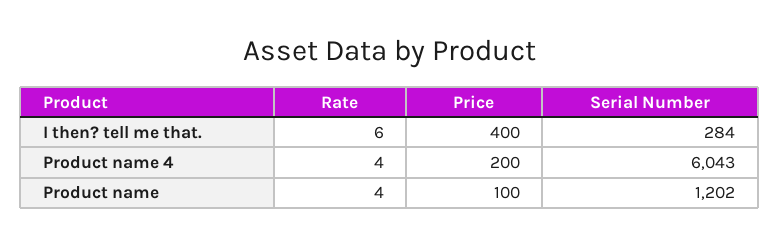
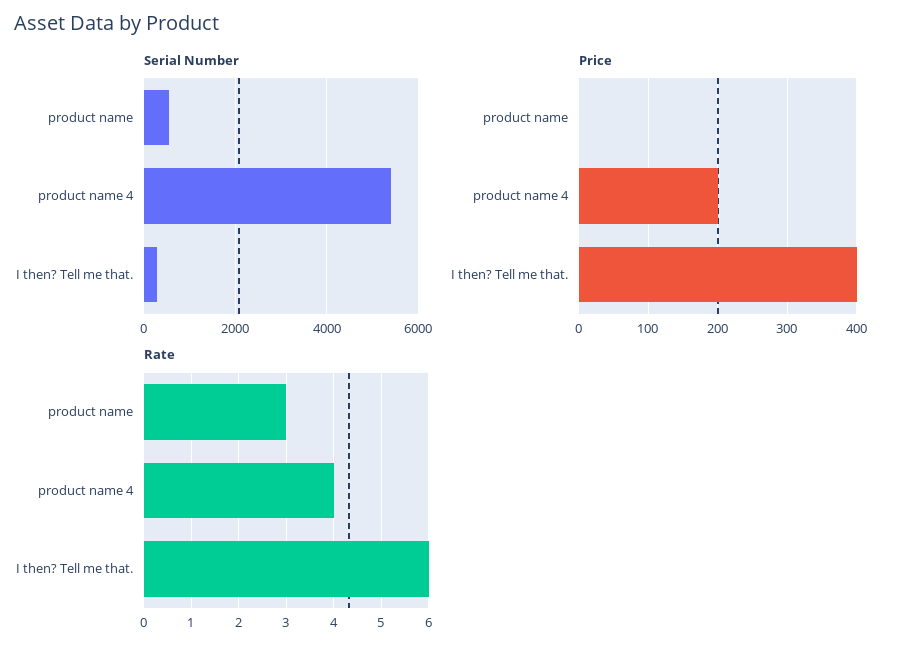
Serial Number, Product name 4: 6043 -> 5400
Rate, Product name: 4 -> 3
Price, Product name: 100 -> 0
Serial Number, Product name: 1202 -> 600

